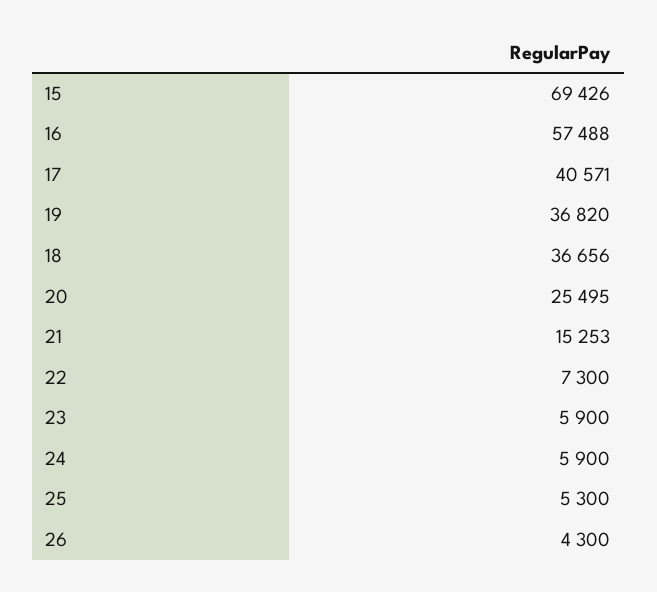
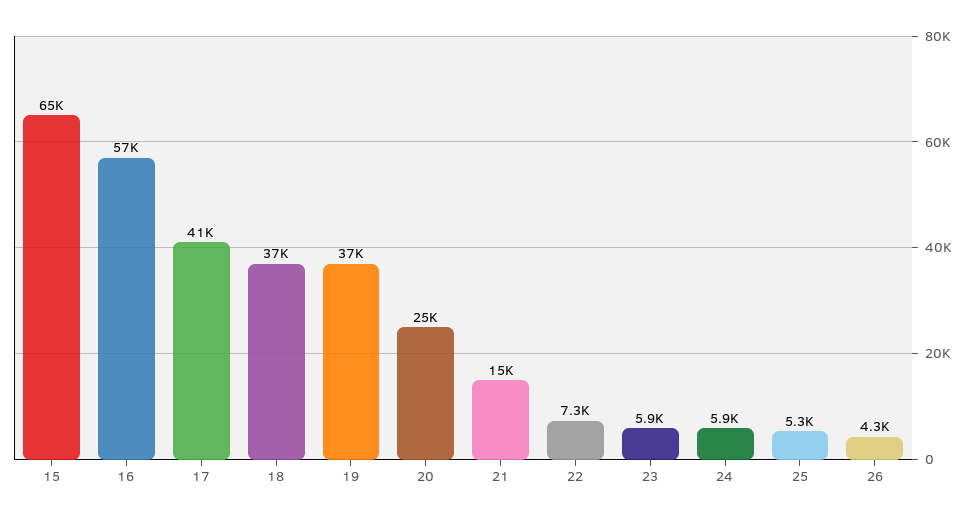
15: 69426 -> 65000

